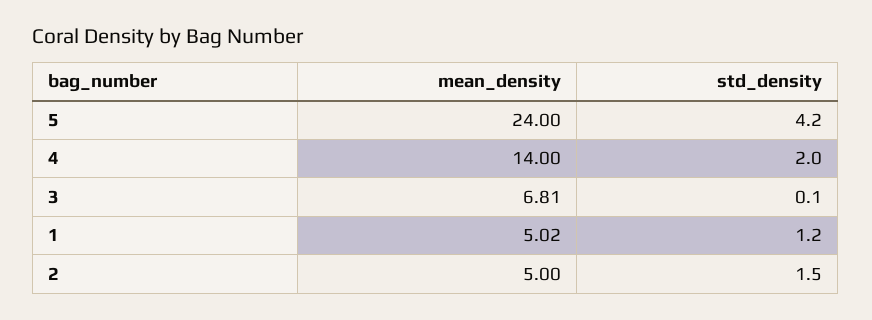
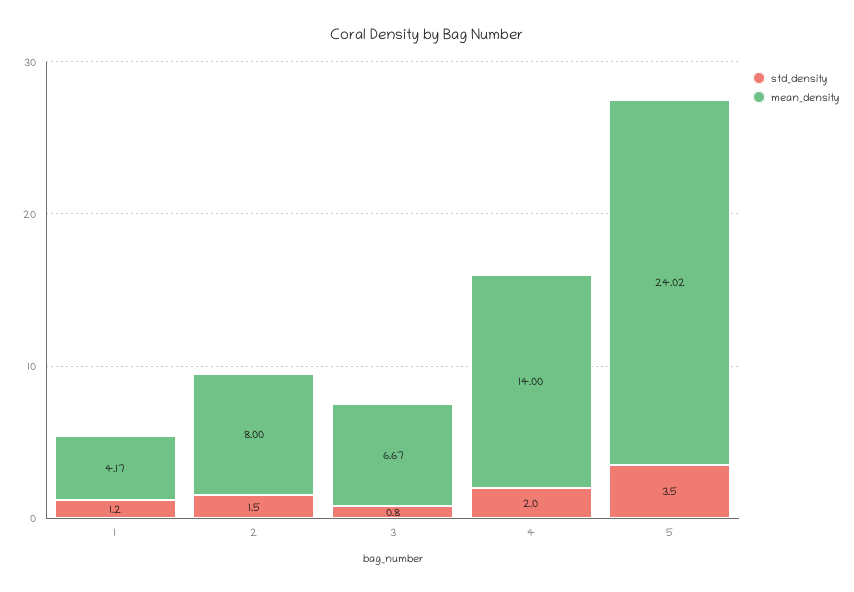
mean_density, 5: 24 -> 24.02
std_density, 5: 4.2 -> 3.5
mean_density, 3: 6.81 -> 6.67
std_density, 3: 0.1 -> 0.8
mean_density, 1: 5.02 -> 4.17
mean_density, 2: 5 -> 8

